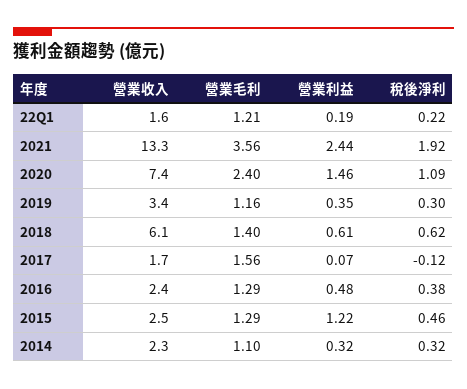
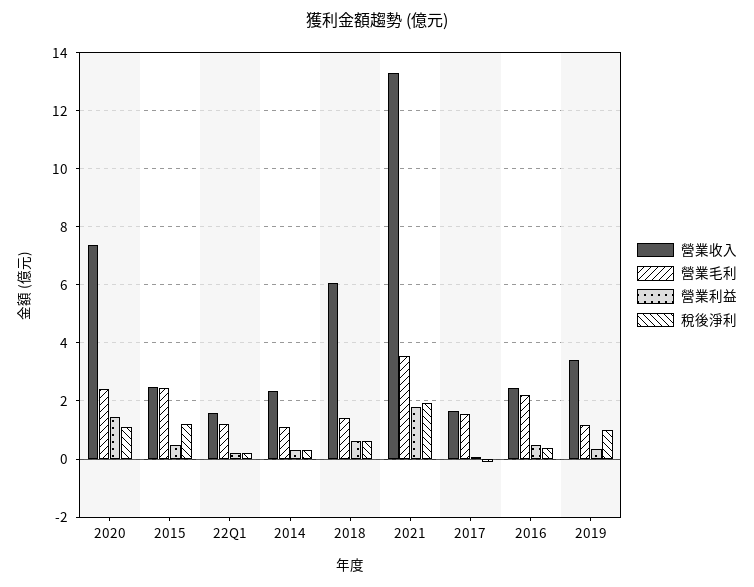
營業利益, 2021: 2.44 -> 1.75
稅後淨利, 2019: 0.3 -> 1
營業毛利, 2016: 1.29 -> 2.25
營業毛利, 2015: 1.29 -> 2.5
營業利益, 2015: 1.22 -> 0.5
稅後淨利, 2015: 0.46 -> 1.25

